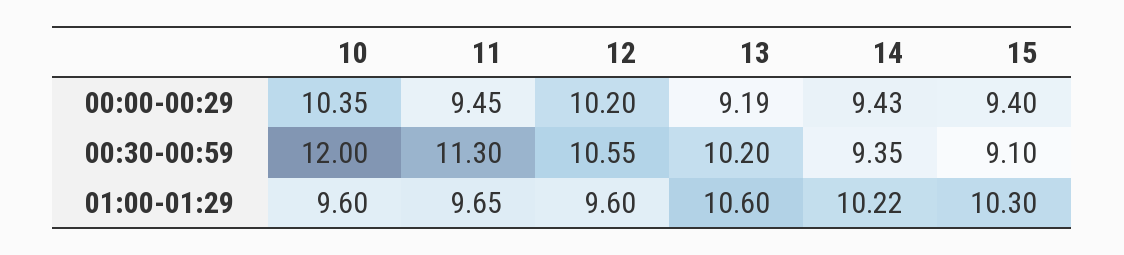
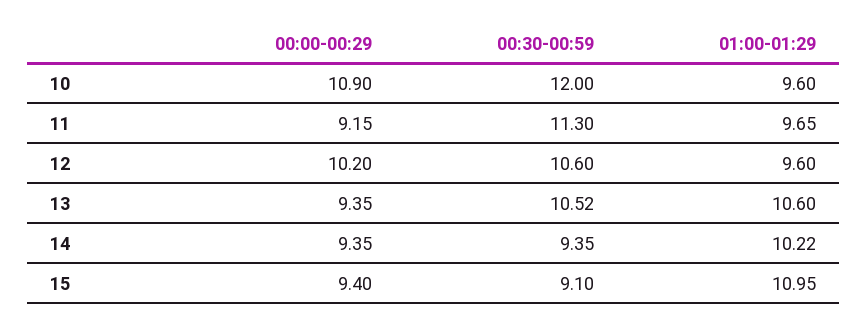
10, 00:00-00:29: 10.35 -> 10.9
11, 00:00-00:29: 9.45 -> 9.15
13, 00:00-00:29: 9.19 -> 9.35
14, 00:00-00:29: 9.43 -> 9.35
12, 00:30-00:59: 10.55 -> 10.6
13, 00:30-00:59: 10.2 -> 10.52
15, 01:00-01:29: 10.3 -> 10.95

